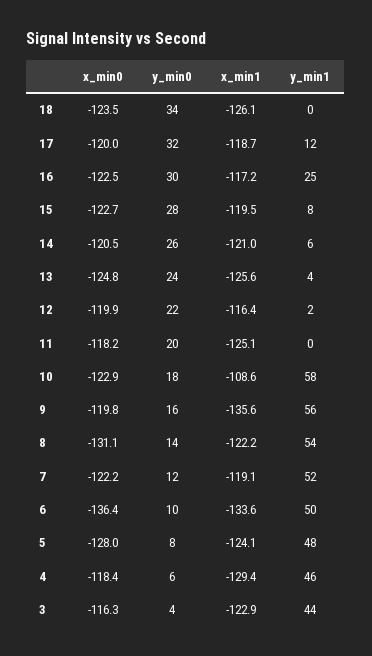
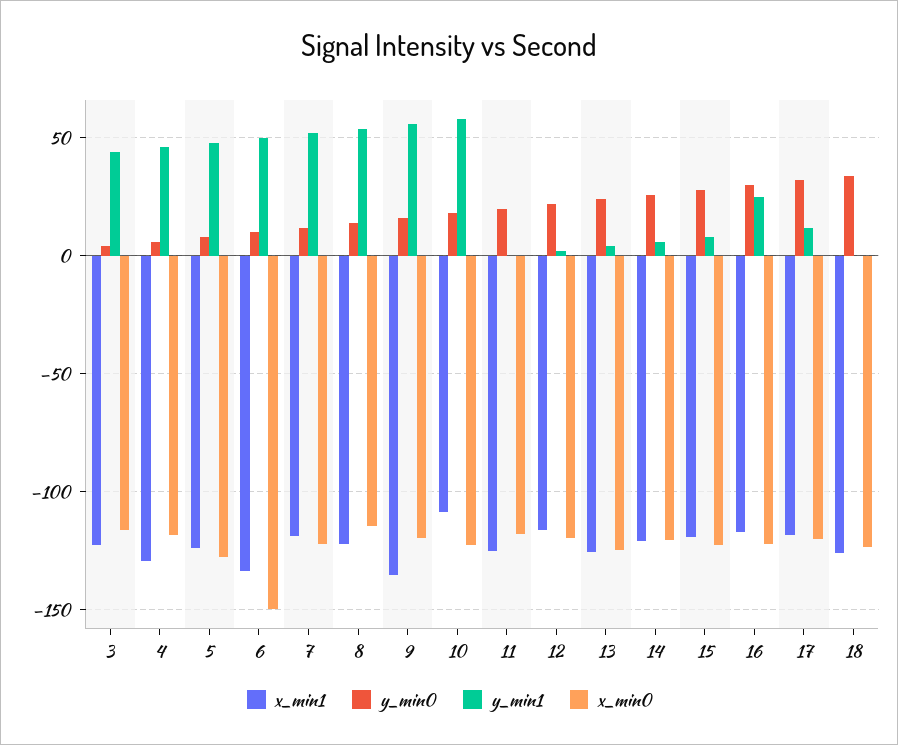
x_min0, 8: -131.1 -> -115
x_min0, 6: -136.4 -> -150

